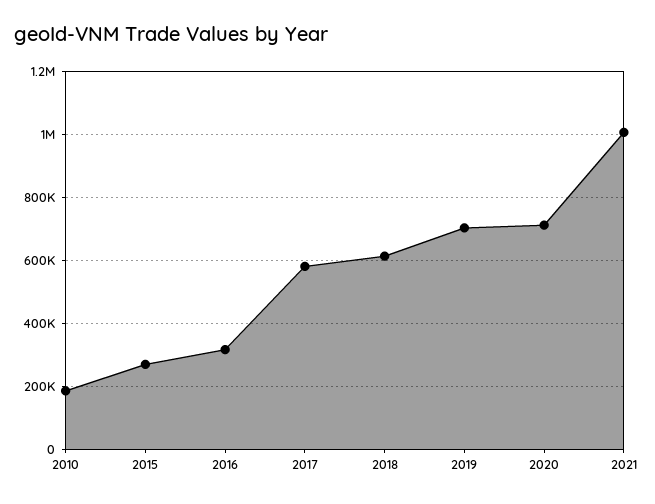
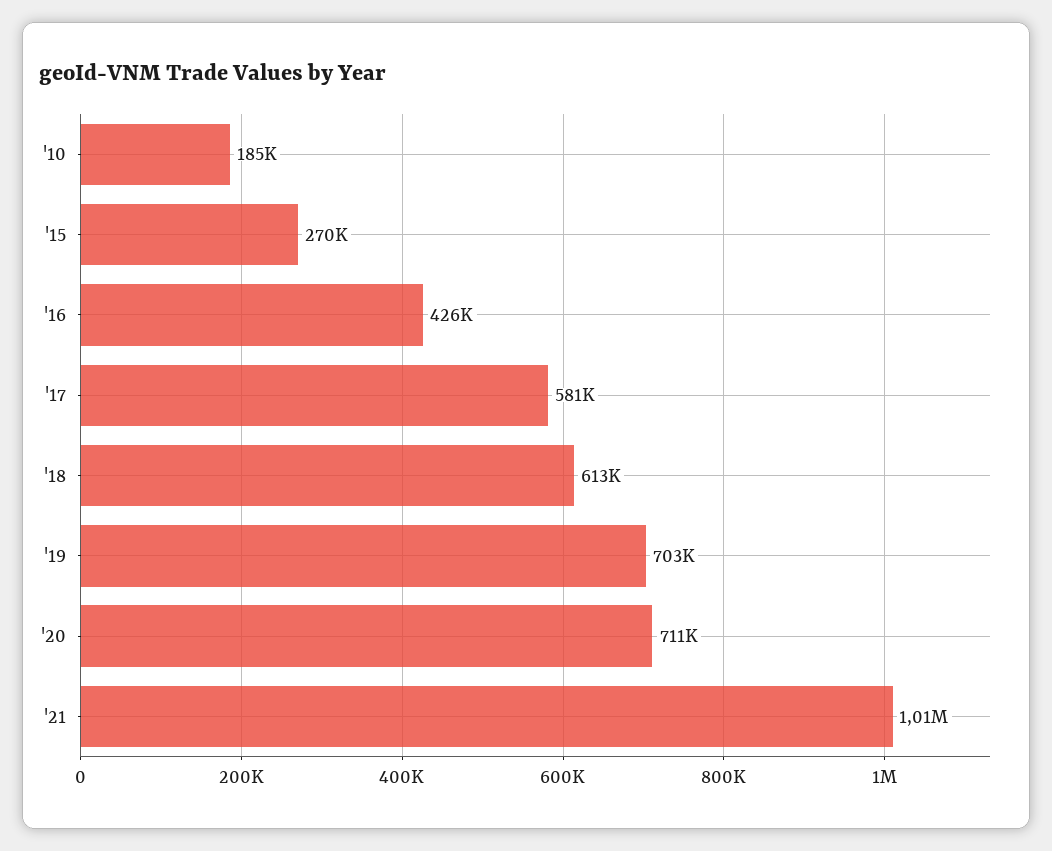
2016: 320000 -> 426000

